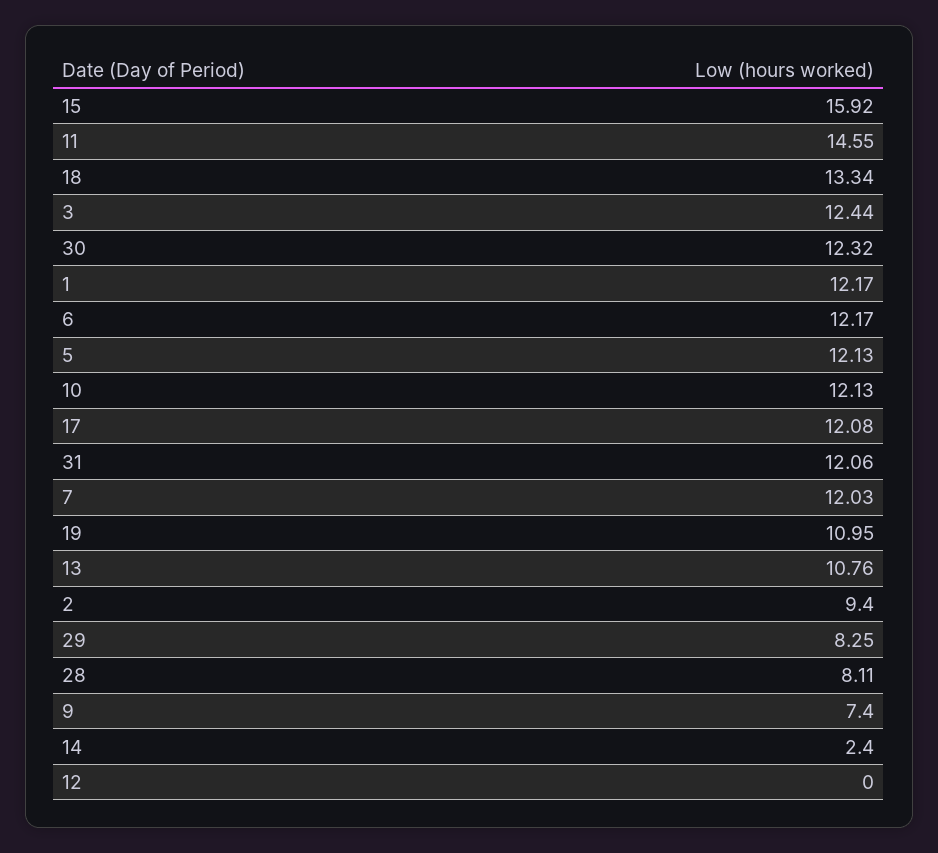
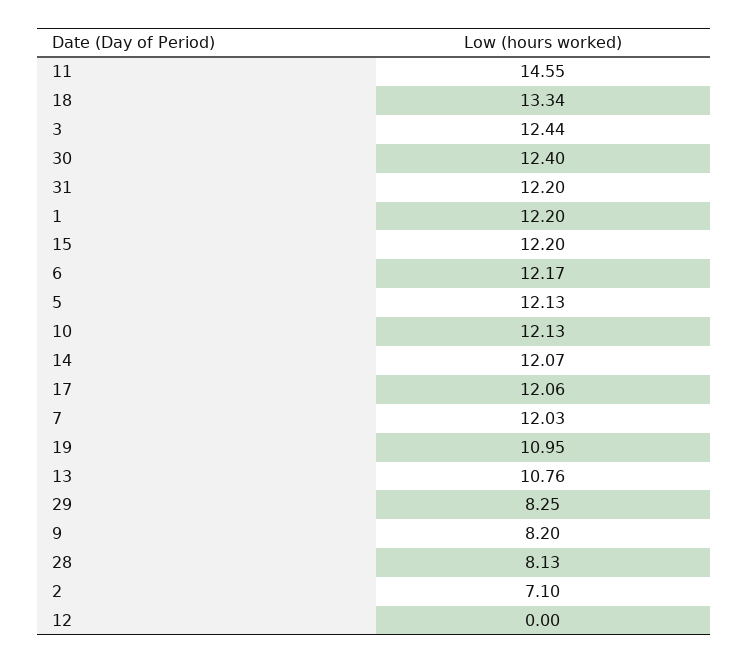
15: 15.92 -> 12.2
30: 12.32 -> 12.4
1: 12.17 -> 12.2
17: 12.08 -> 12.06
31: 12.06 -> 12.2
2: 9.4 -> 7.1
28: 8.11 -> 8.13
9: 7.4 -> 8.2
14: 2.4 -> 12.07

